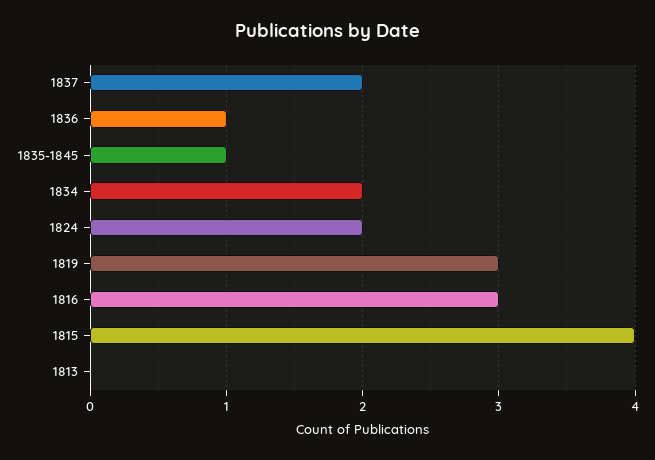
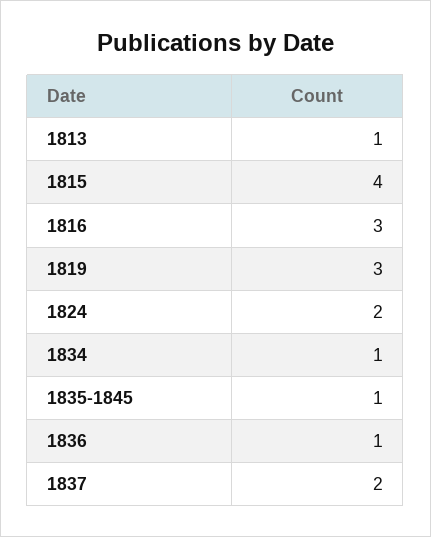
1834: 2 -> 1
1813: 0 -> 1

